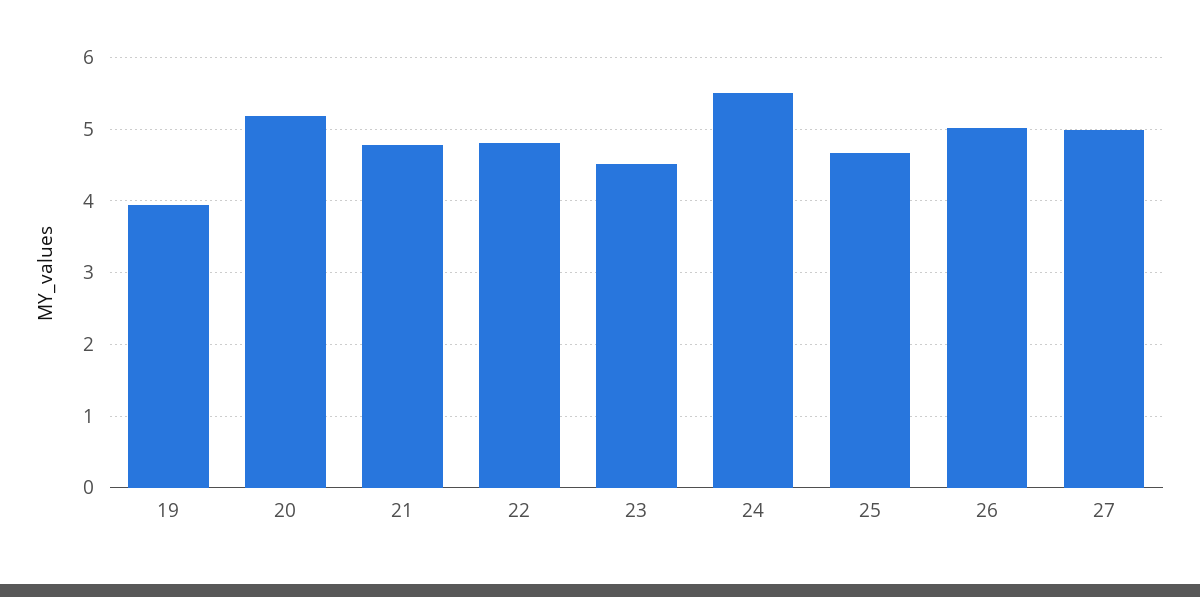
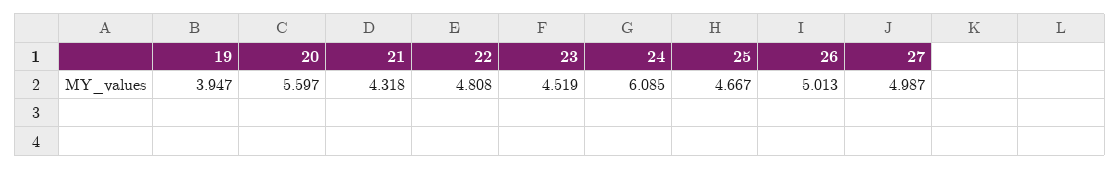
20: 5.2 -> 5.597
21: 4.8 -> 4.318
24: 5.5 -> 6.085

